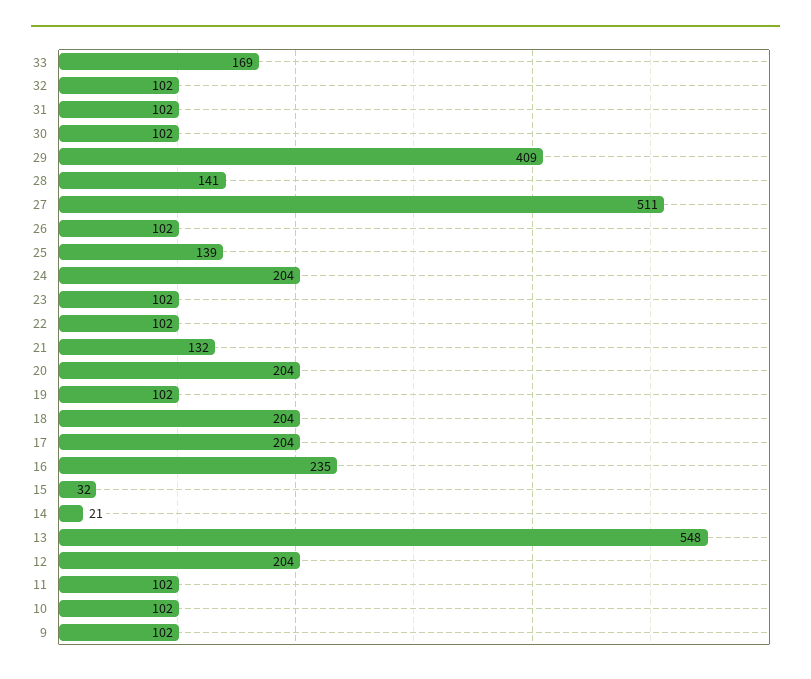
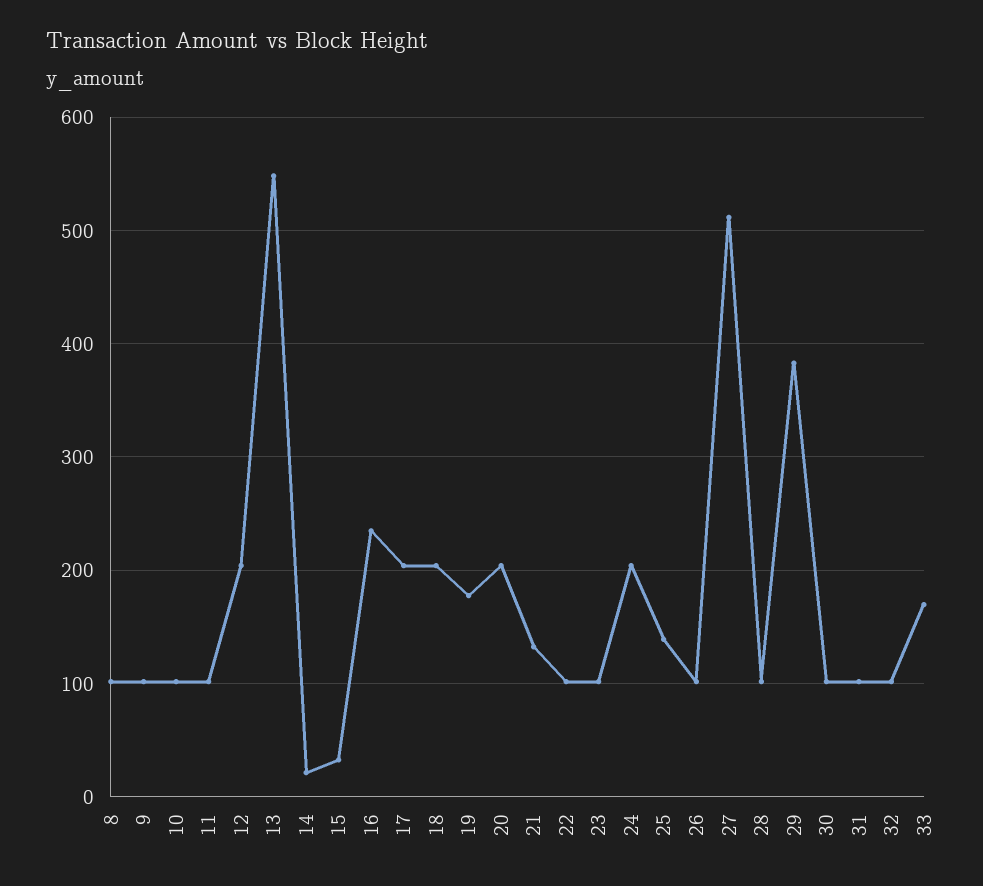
29: 409 -> 380
28: 141 -> 100
19: 102 -> 180
8: none -> 100

